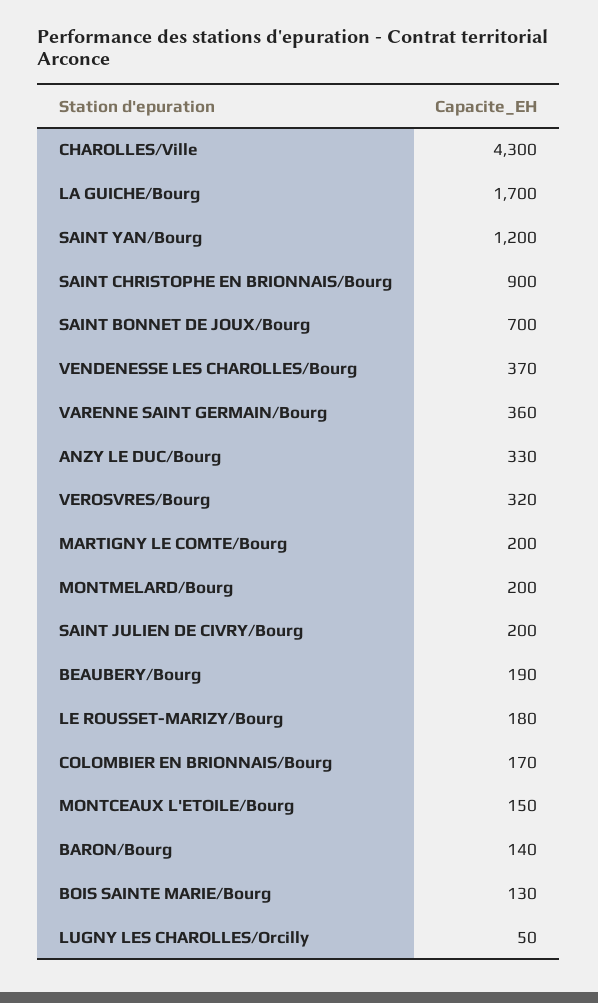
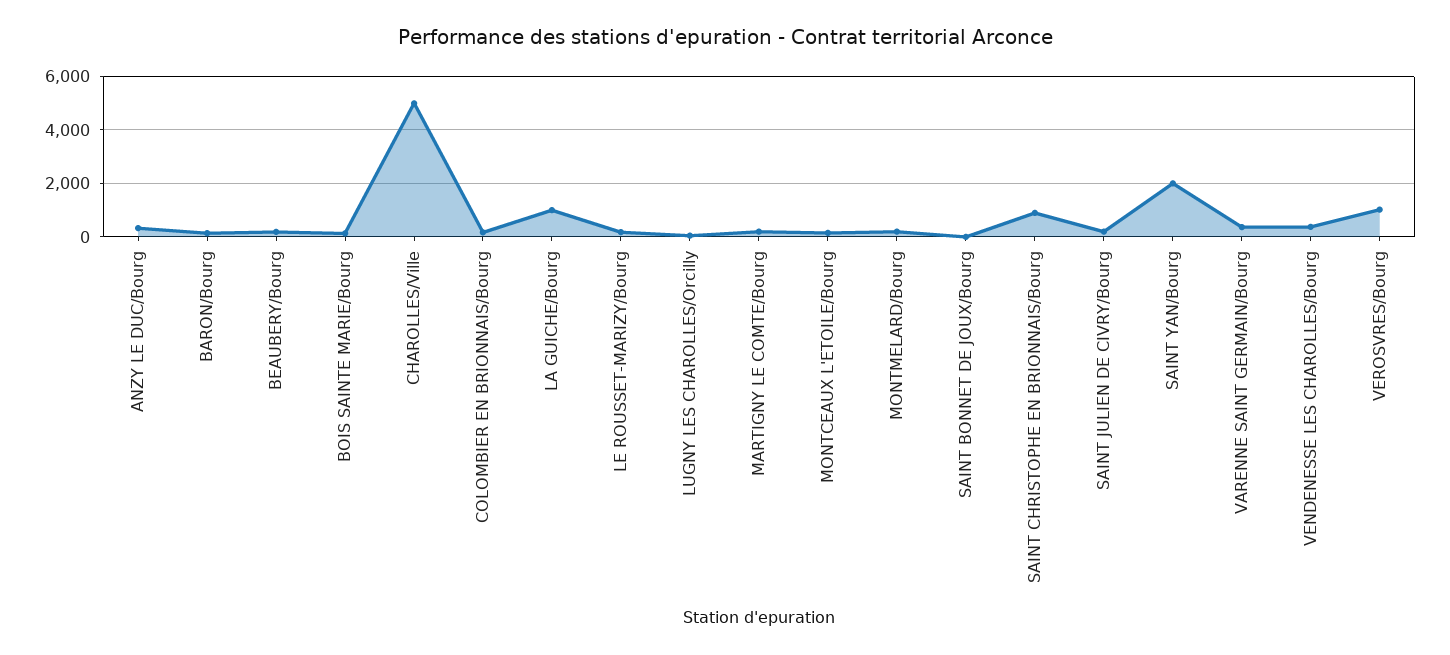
CHAROLLES/Ville: 4300 -> 5000
LA GUICHE/Bourg: 1700 -> 1000
SAINT YAN/Bourg: 1200 -> 2000
SAINT BONNET DE JOUX/Bourg: 700 -> 0
VEROSVRES/Bourg: 320 -> 1000

